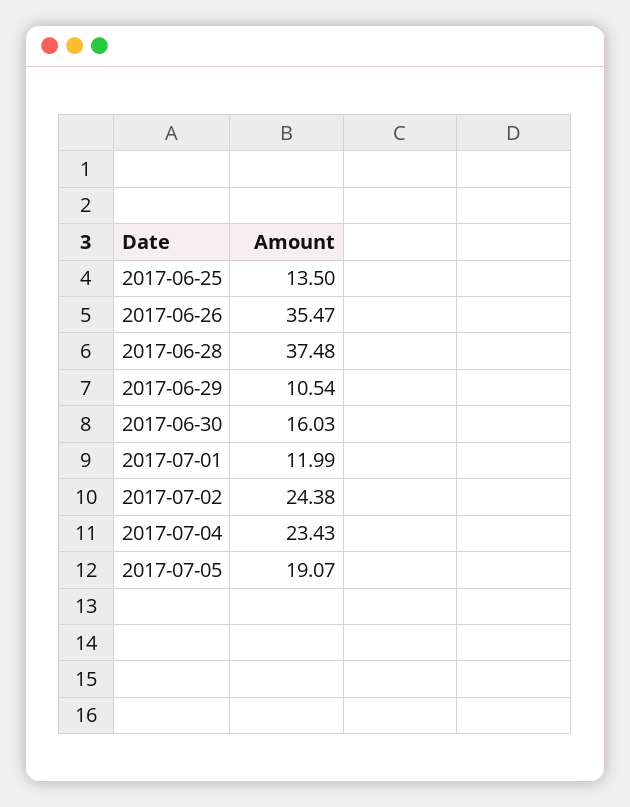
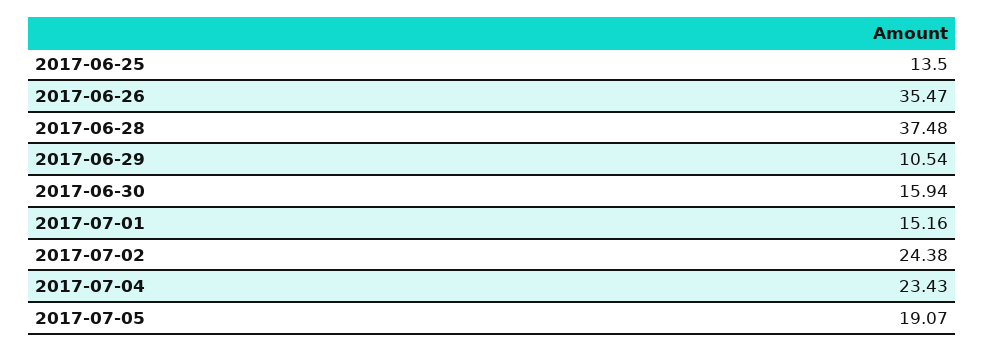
2017-06-30: 16.03 -> 15.94
2017-07-01: 11.99 -> 15.16

